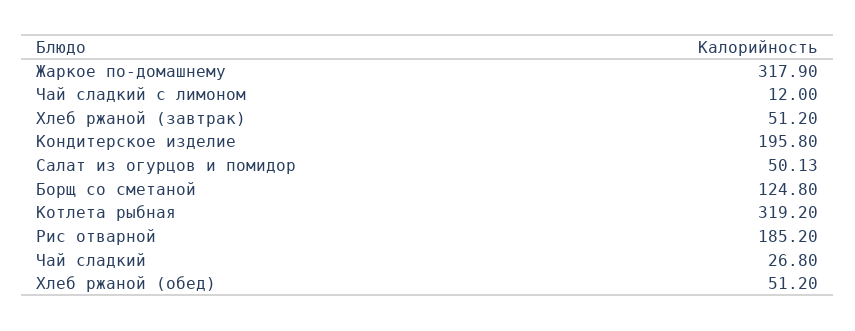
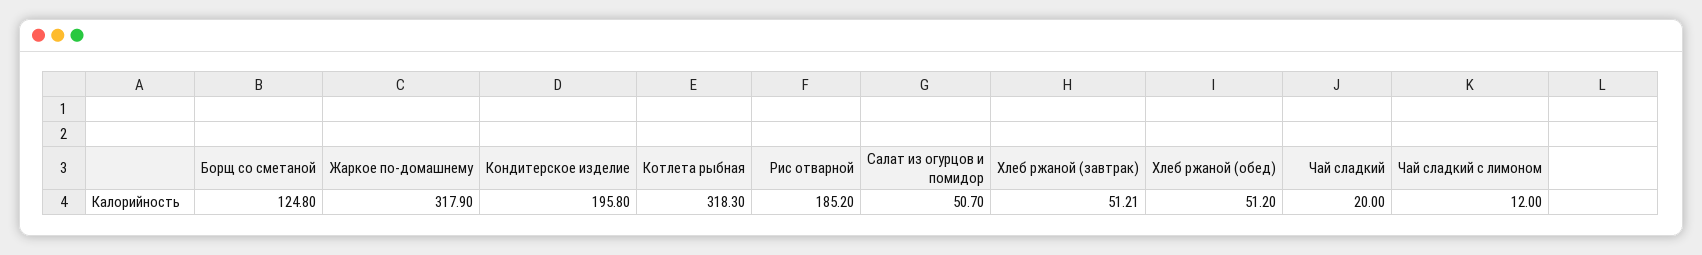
Хлеб ржаной (завтрак): 51.2 -> 51.21
Салат из огурцов и помидор: 50.13 -> 50.7
Котлета рыбная: 319.2 -> 318.3
Чай сладкий: 26.8 -> 20

